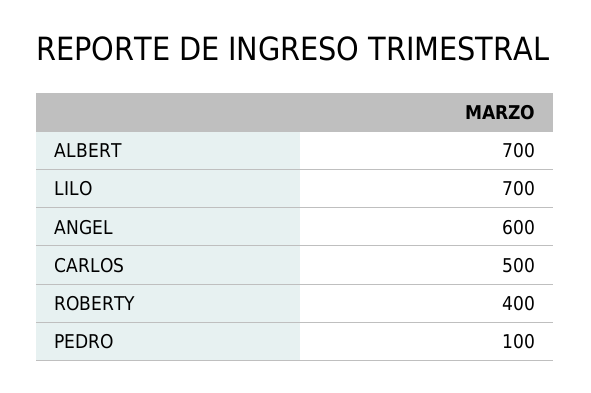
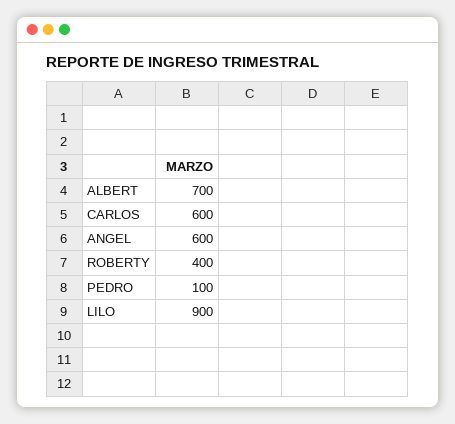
LILO: 700 -> 900
CARLOS: 500 -> 600

